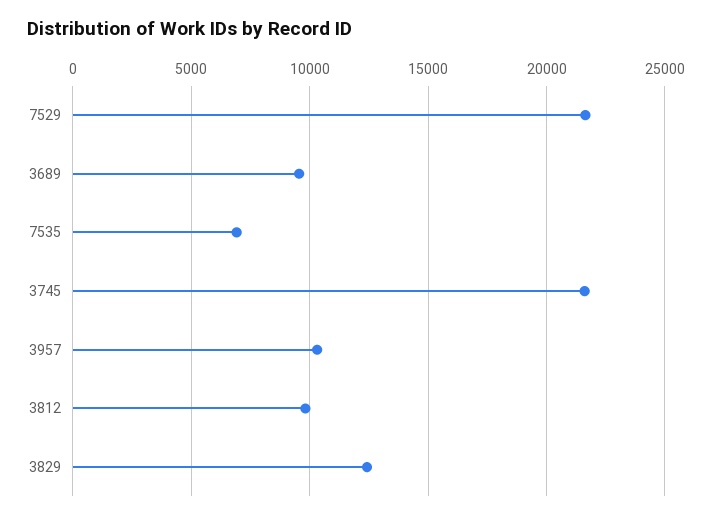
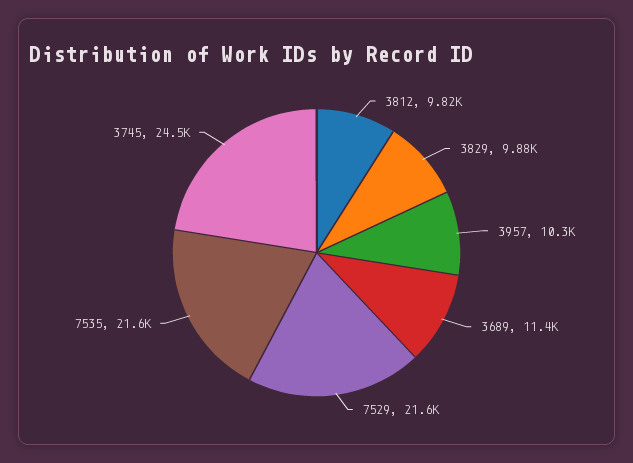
3689: 9500 -> 11400
7535: 7000 -> 21600
3745: 21500 -> 24500
3829: 12500 -> 9880

